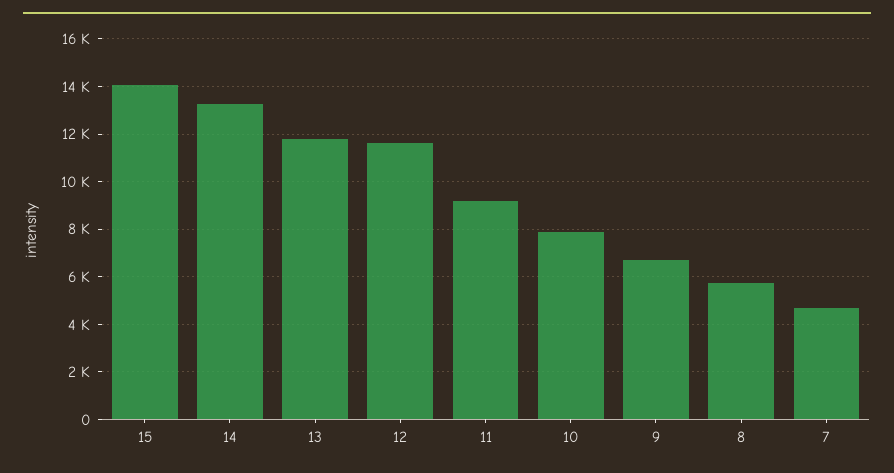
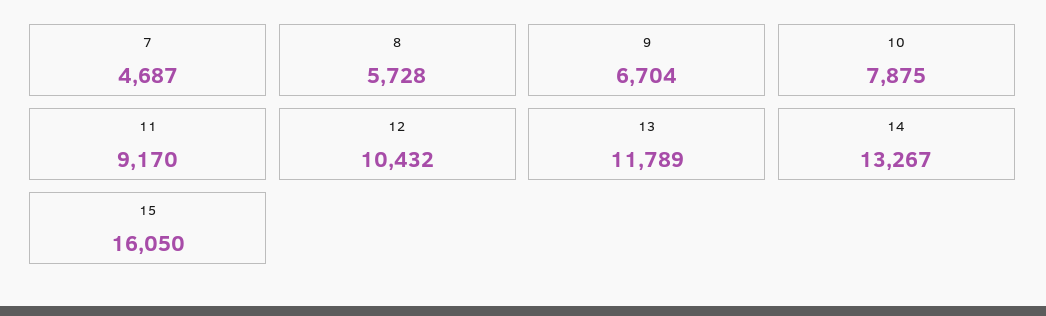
15: 14000 -> 16050
12: 11500 -> 10432

